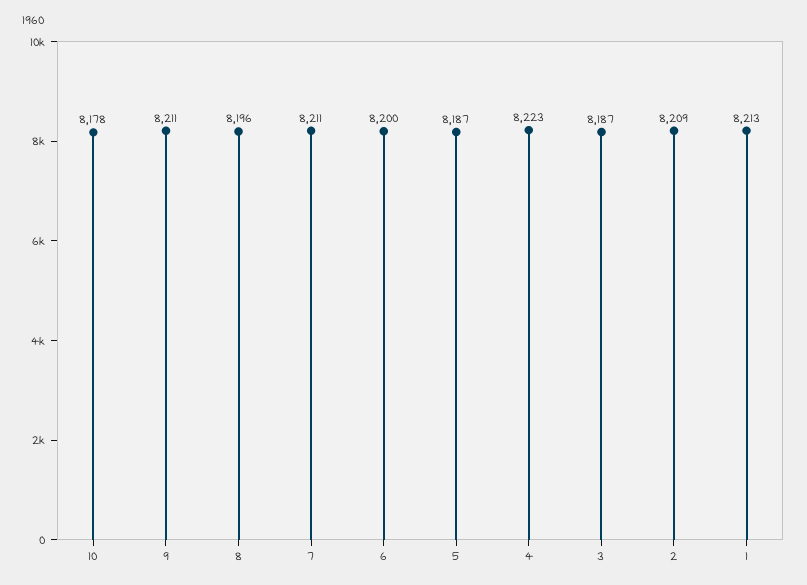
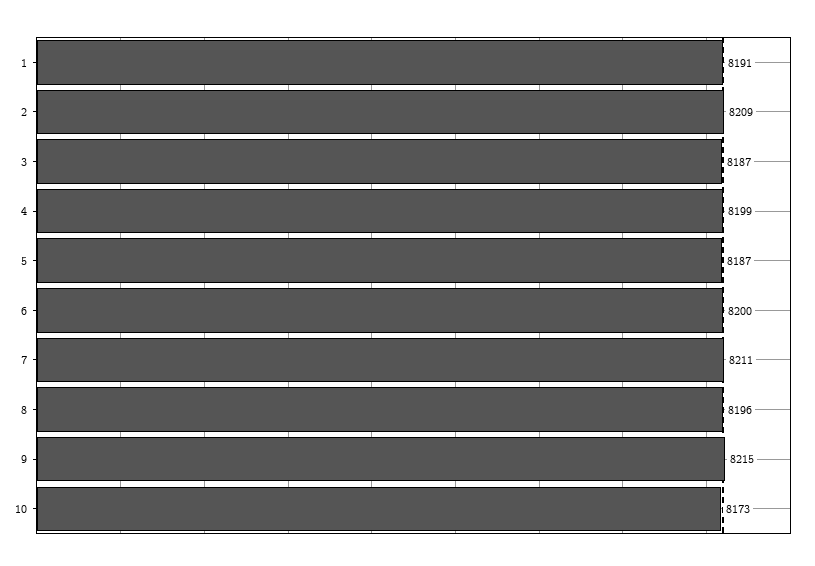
10: 8178 -> 8173
9: 8211 -> 8215
4: 8223 -> 8199
1: 8213 -> 8191

